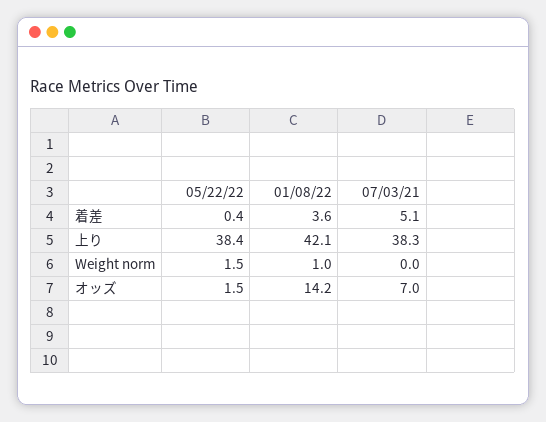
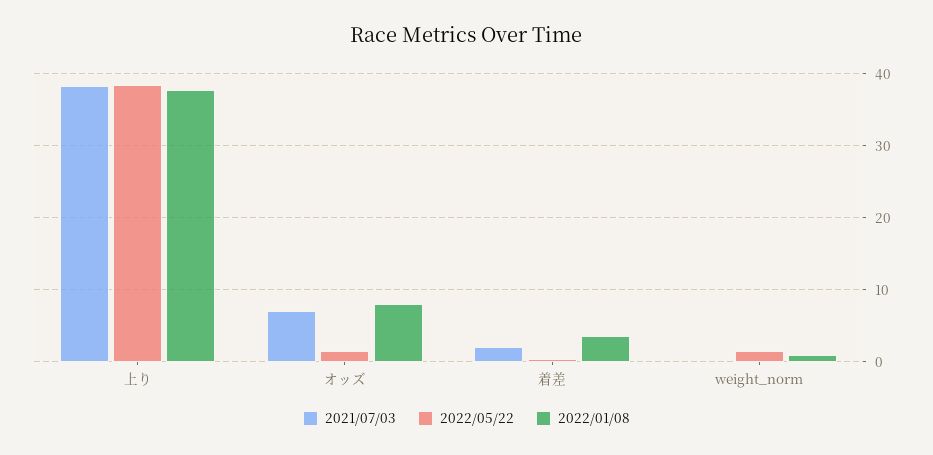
07/03/21, 着差: 5.1 -> 2
01/08/22, 上り: 42.1 -> 38
01/08/22, オッズ: 14.2 -> 8

